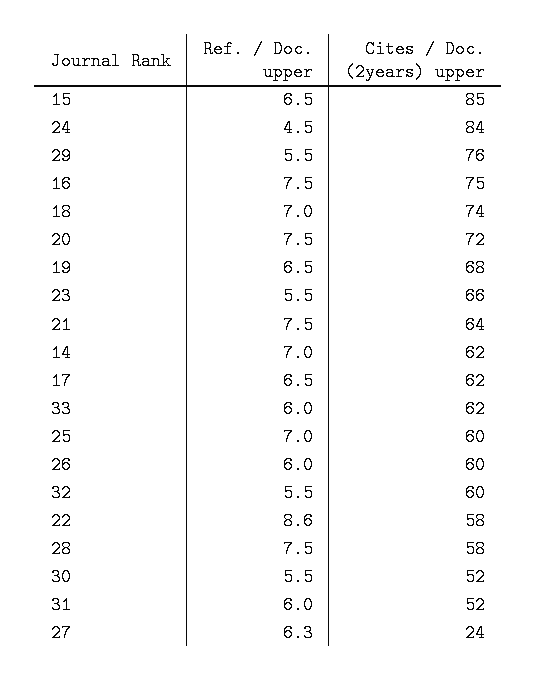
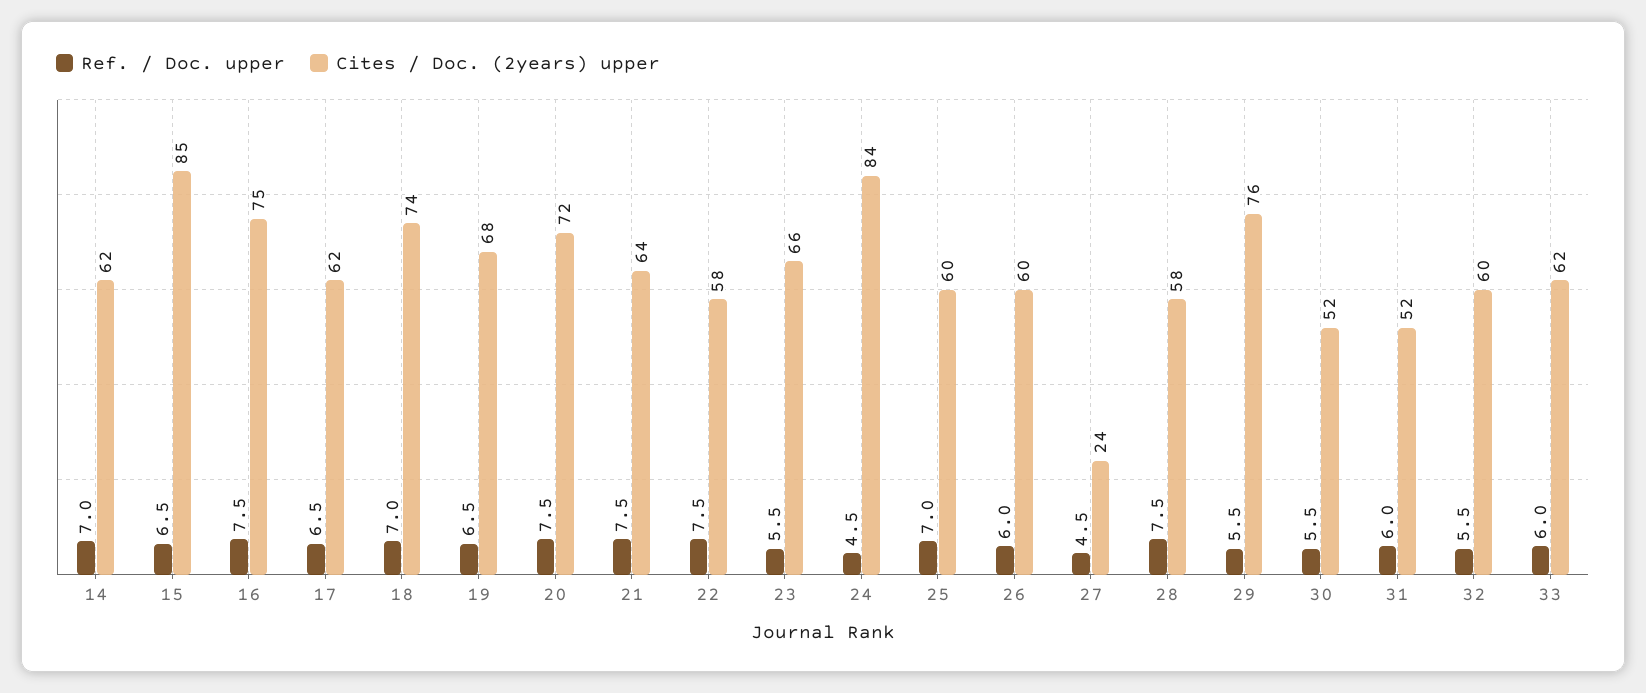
Ref. / Doc. upper, 22: 8.6 -> 7.5
Ref. / Doc. upper, 27: 6.3 -> 4.5

